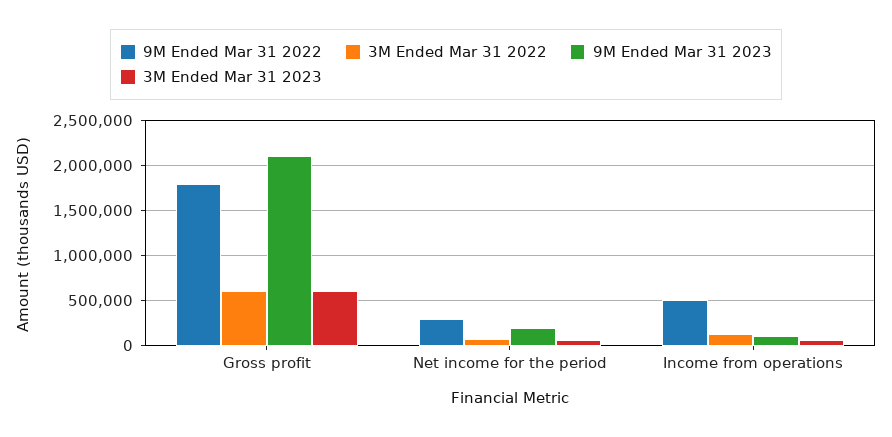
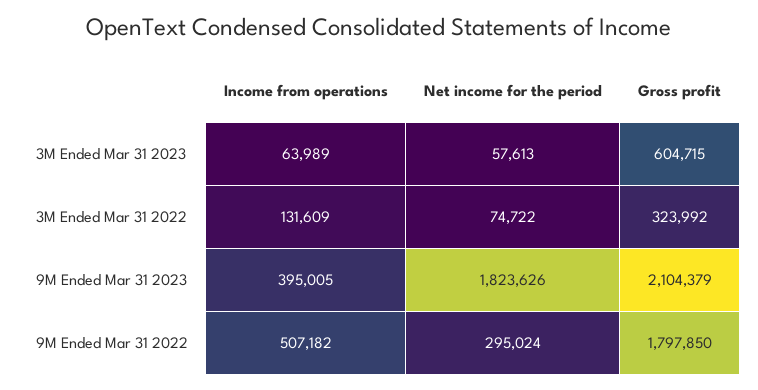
3M Ended Mar 31 2022, Gross profit: 600000 -> 323992
9M Ended Mar 31 2023, Net income for the period: 200000 -> 1823626
9M Ended Mar 31 2023, Income from operations: 100000 -> 395005

